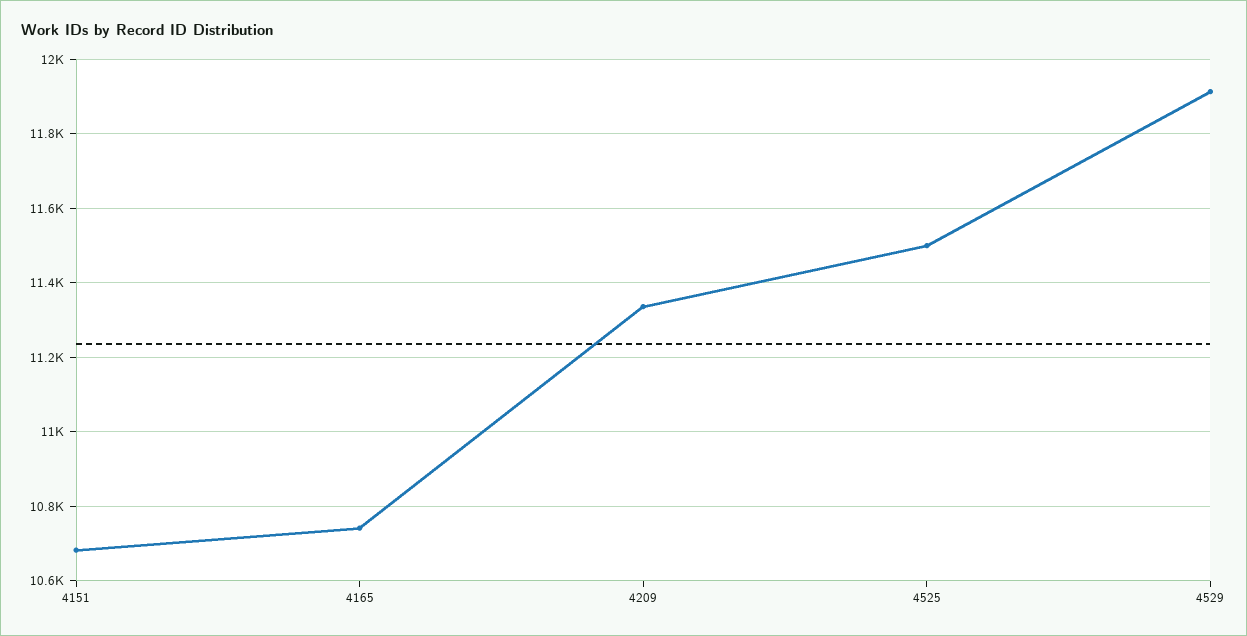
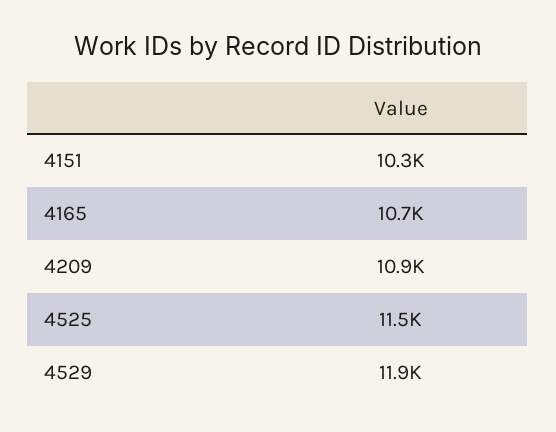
4151: 10680 -> 10300
4209: 11340 -> 10900

